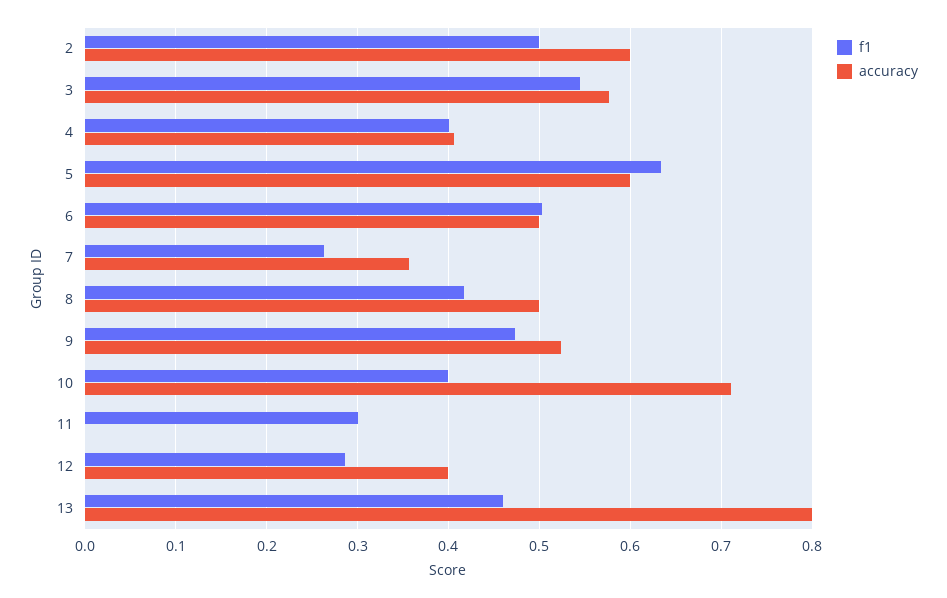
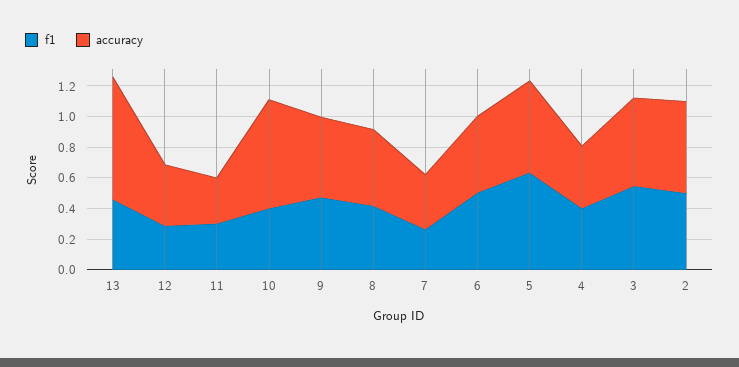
accuracy, 11: 0 -> 0.3

